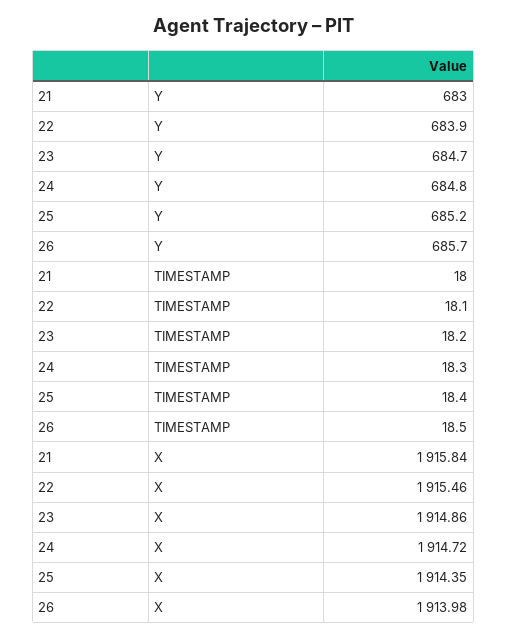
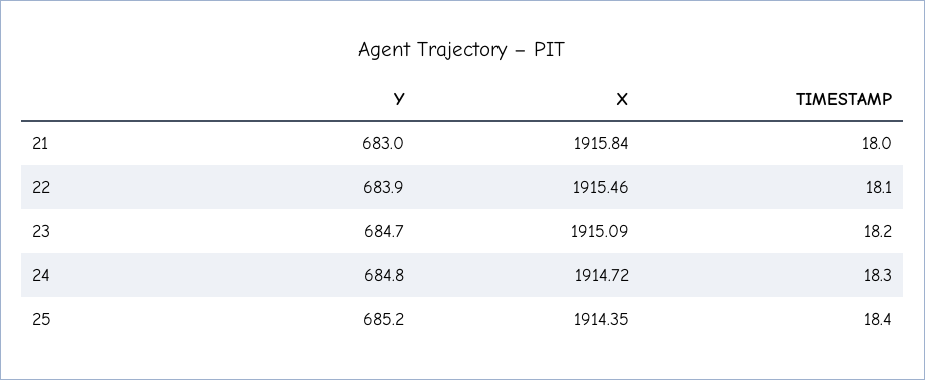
26, Y: 685.7 -> none
26, TIMESTAMP: 18.5 -> none
23, X: 1914.86 -> 1915.09
26, X: 1913.98 -> none

